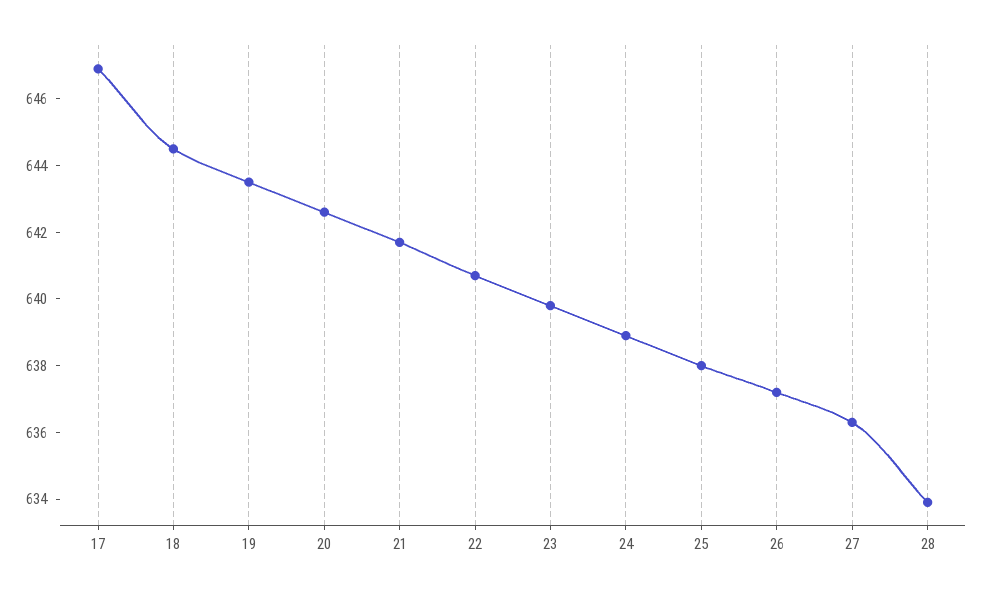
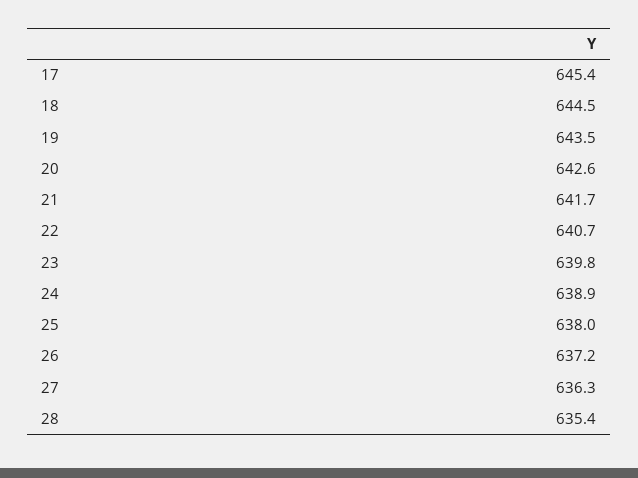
17: 647 -> 645.4
28: 634 -> 635.4

